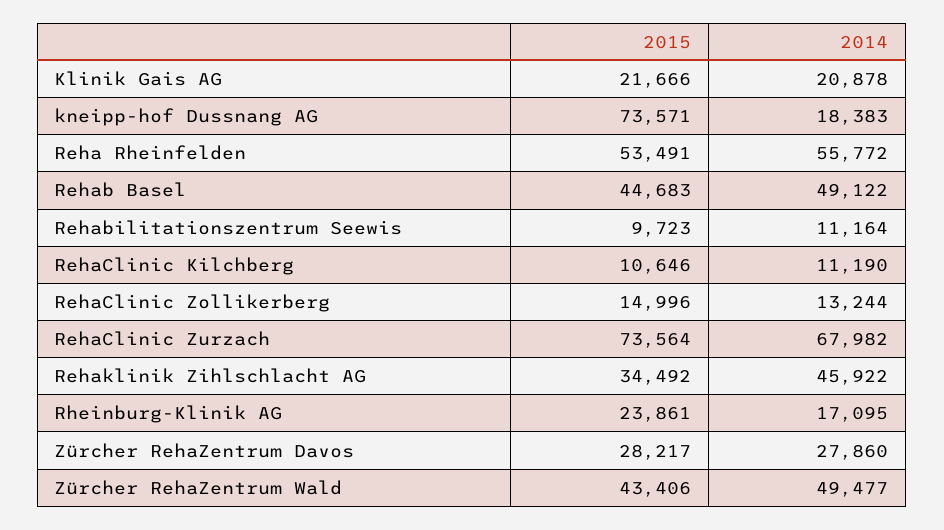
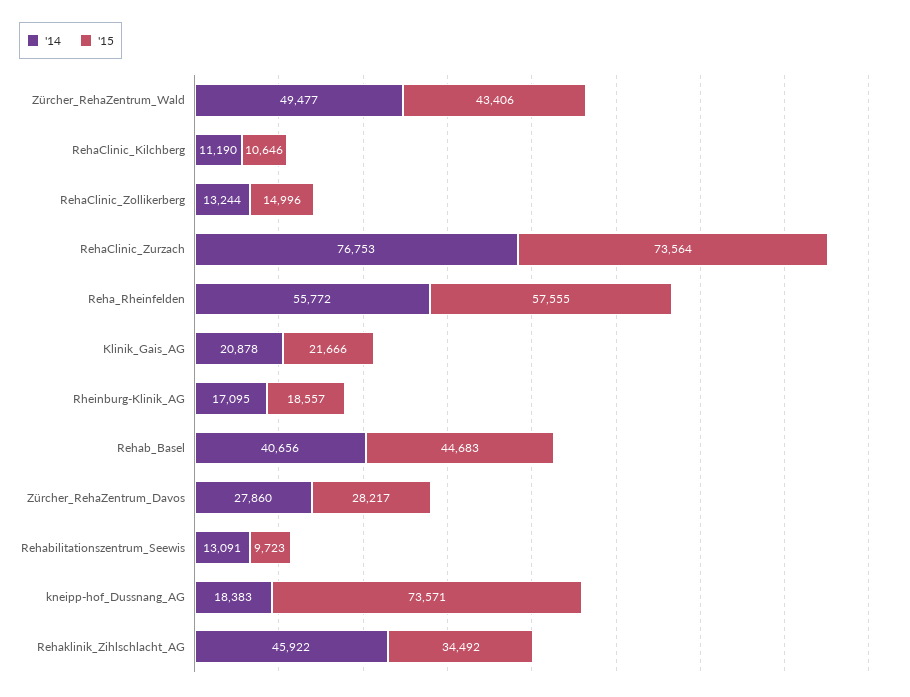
2015, Reha Rheinfelden: 53491 -> 57555
2014, Rehab Basel: 49122 -> 40656
2014, Rehabilitationszentrum Seewis: 11164 -> 13091
2014, RehaClinic Zurzach: 67982 -> 76753
2015, Rheinburg-Klinik AG: 23861 -> 18557

